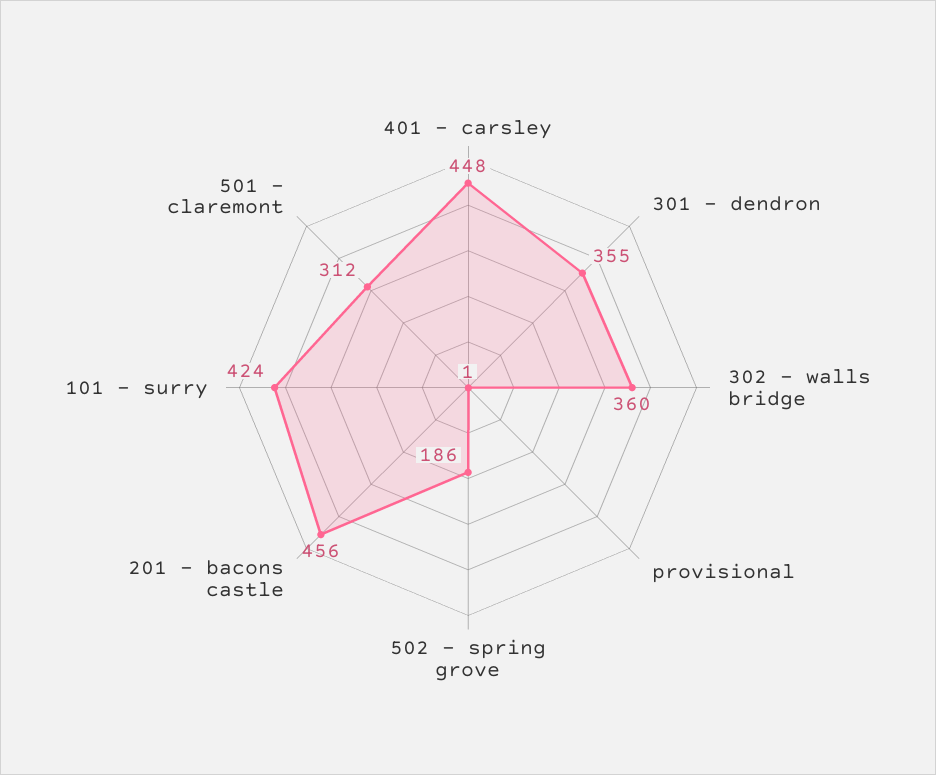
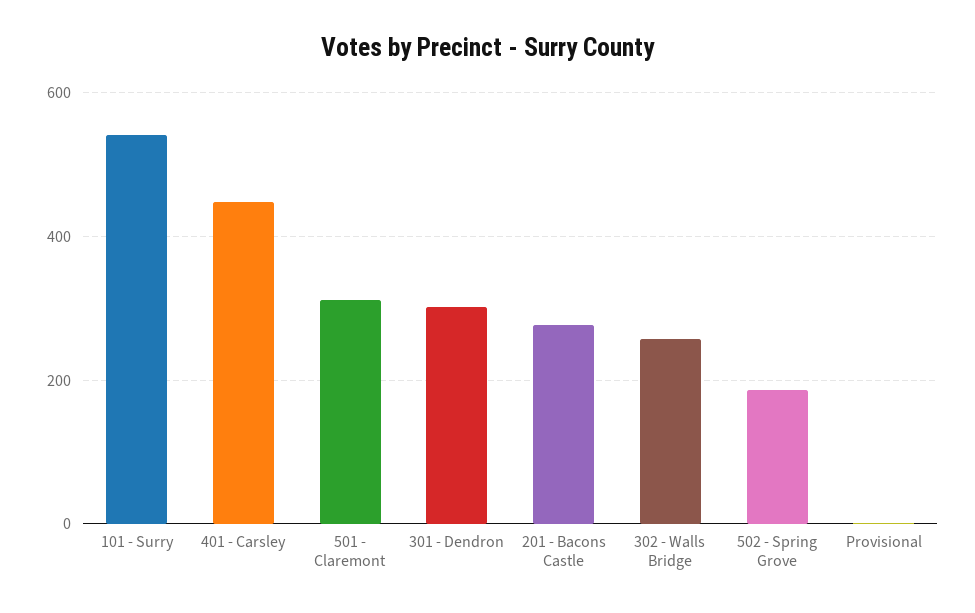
301 - dendron: 355 -> 300
302 - walls bridge: 360 -> 260
201 - bacons castle: 456 -> 280
101 - surry: 424 -> 540

